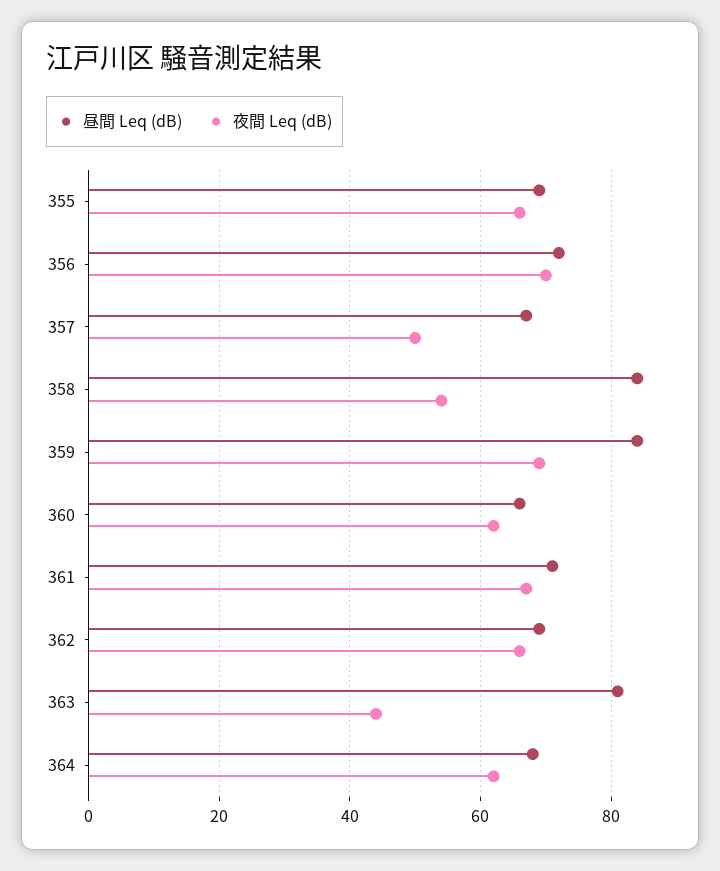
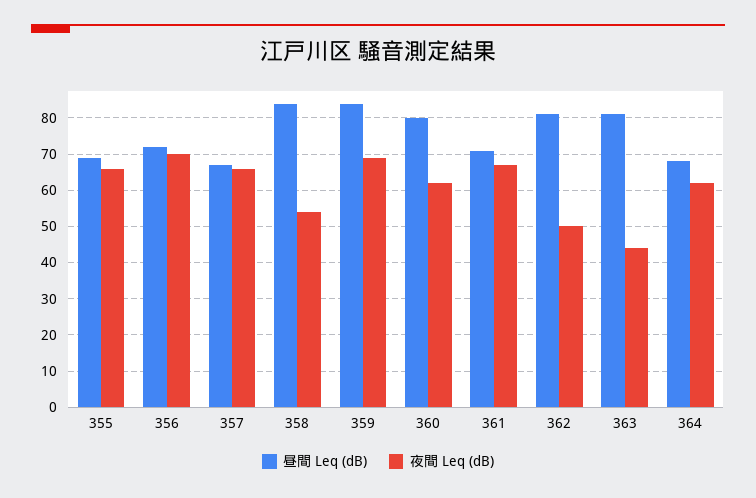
夜間 Leq (dB), 357: 50 -> 65
昼間 Leq (dB), 360: 65 -> 80
昼間 Leq (dB), 362: 70 -> 80
夜間 Leq (dB), 362: 65 -> 50

